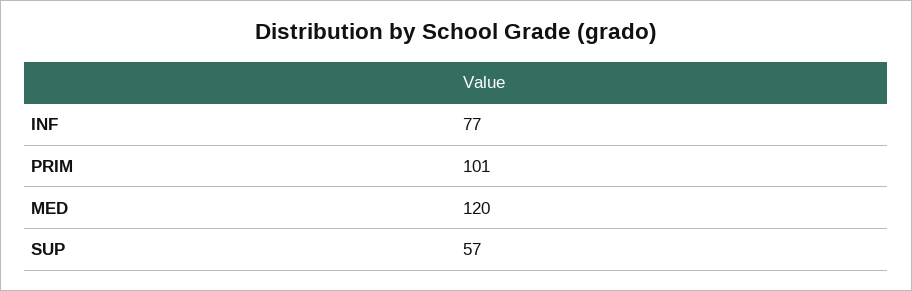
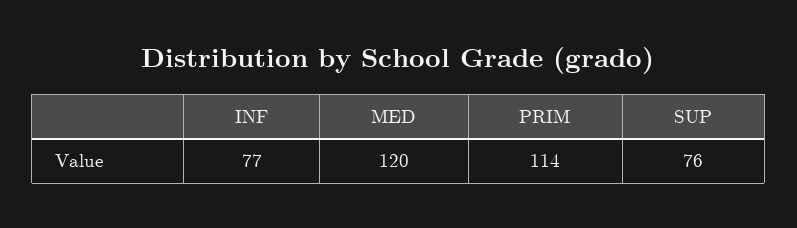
PRIM: 101 -> 114
SUP: 57 -> 76

